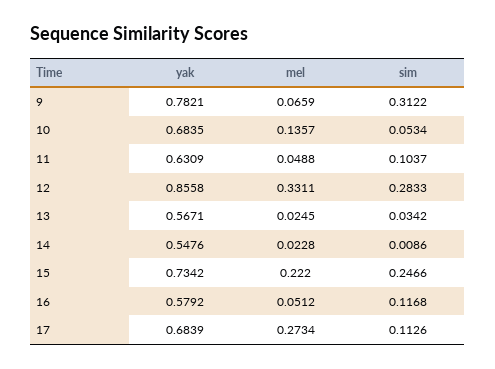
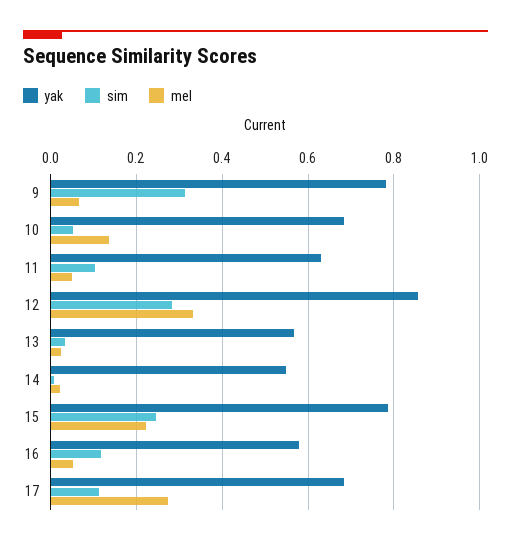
yak, 15: 0.7342 -> 0.78

